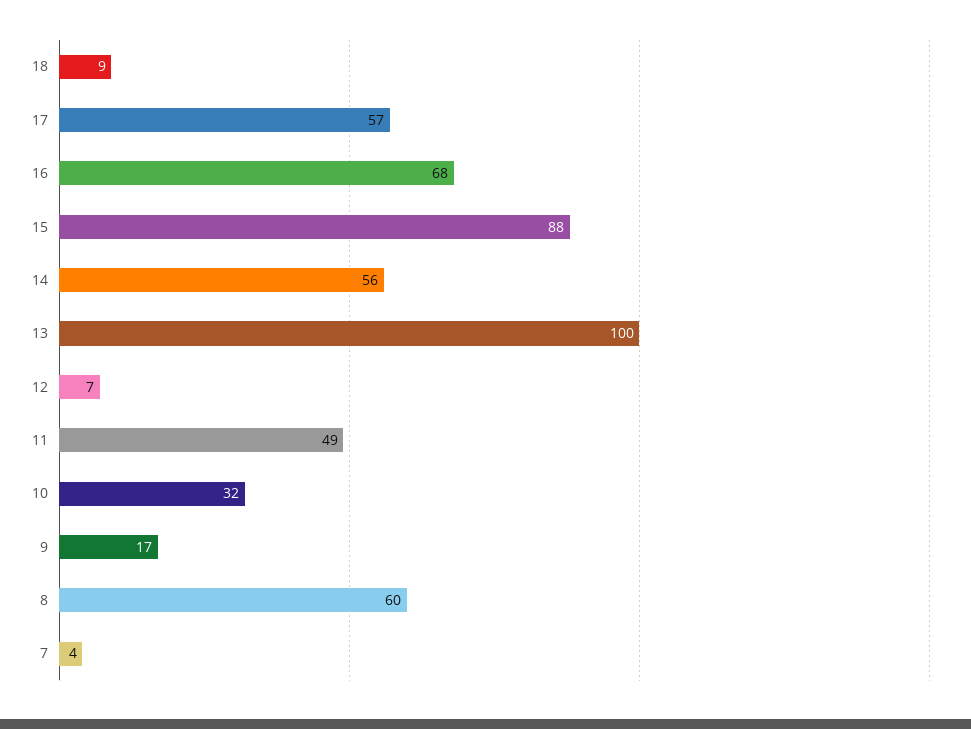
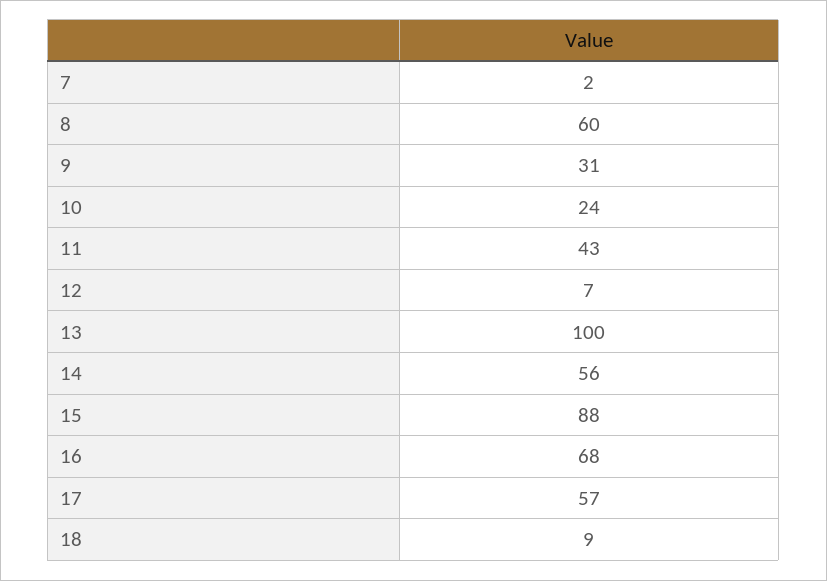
11: 49 -> 43
10: 32 -> 24
9: 17 -> 31
7: 4 -> 2

